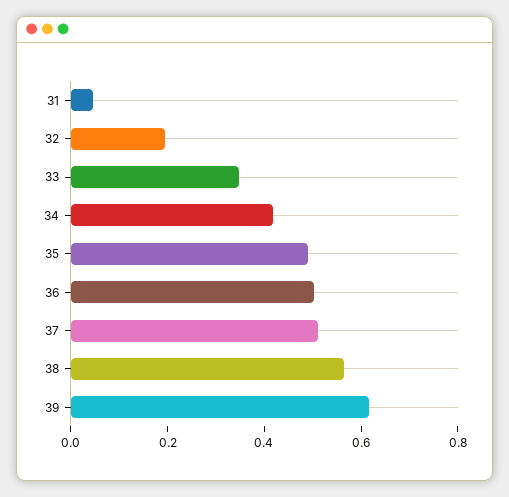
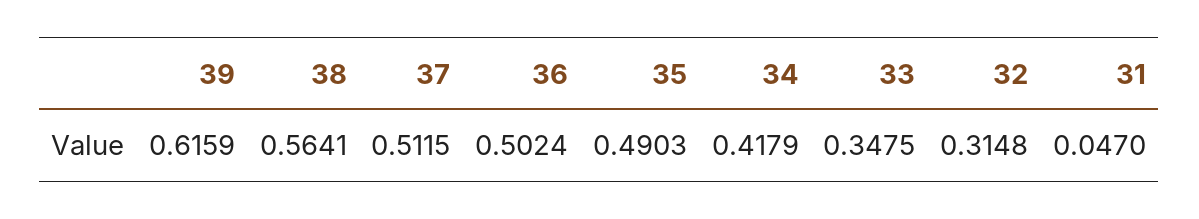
32: 0.2 -> 0.3148

